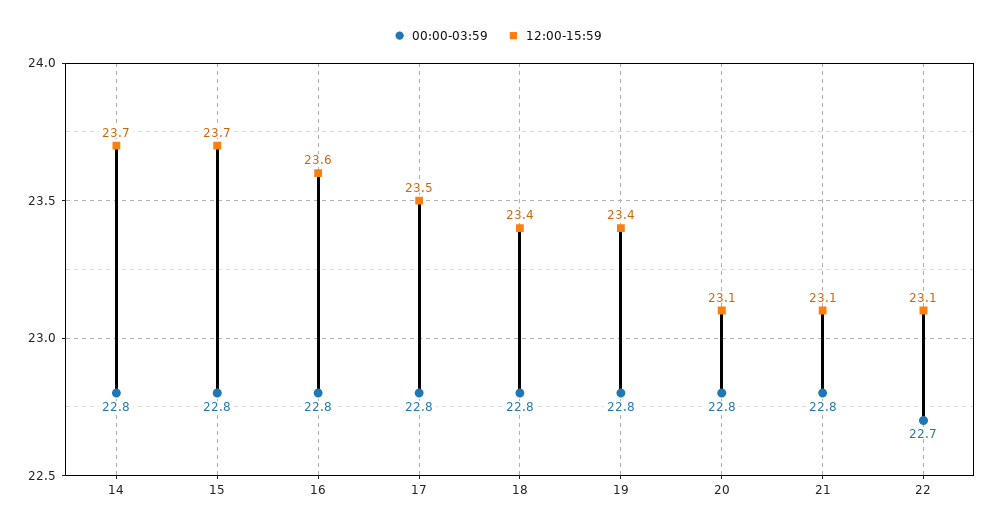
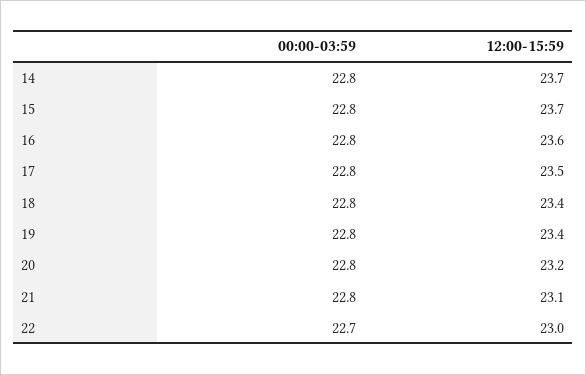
12:00-15:59, 20: 23.1 -> 23.2
12:00-15:59, 22: 23.1 -> 23

